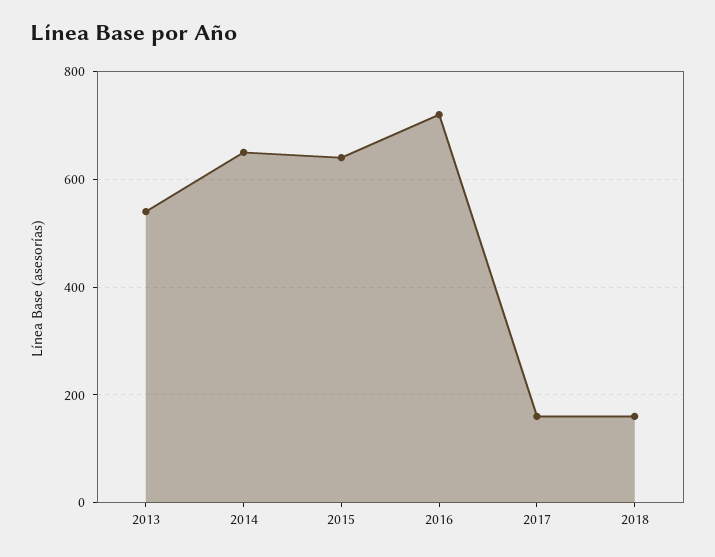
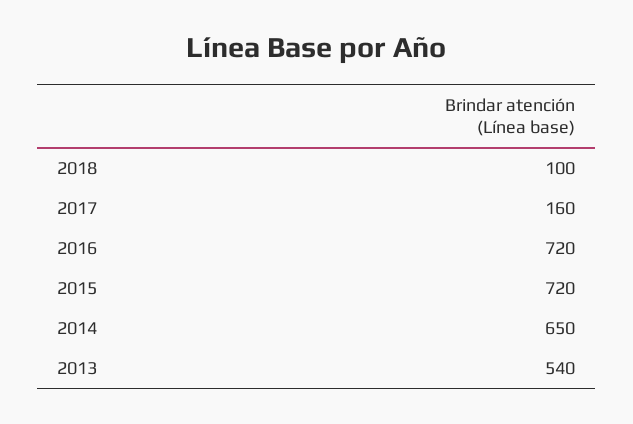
2015: 640 -> 720
2018: 160 -> 100

